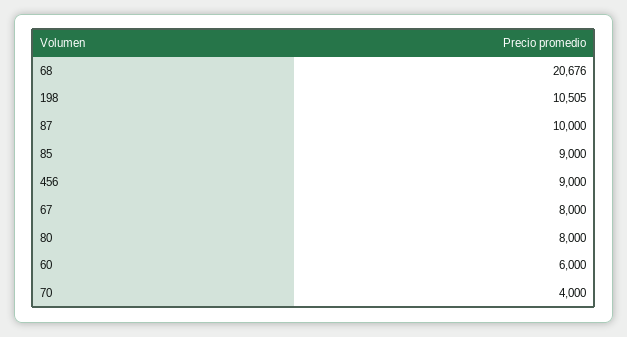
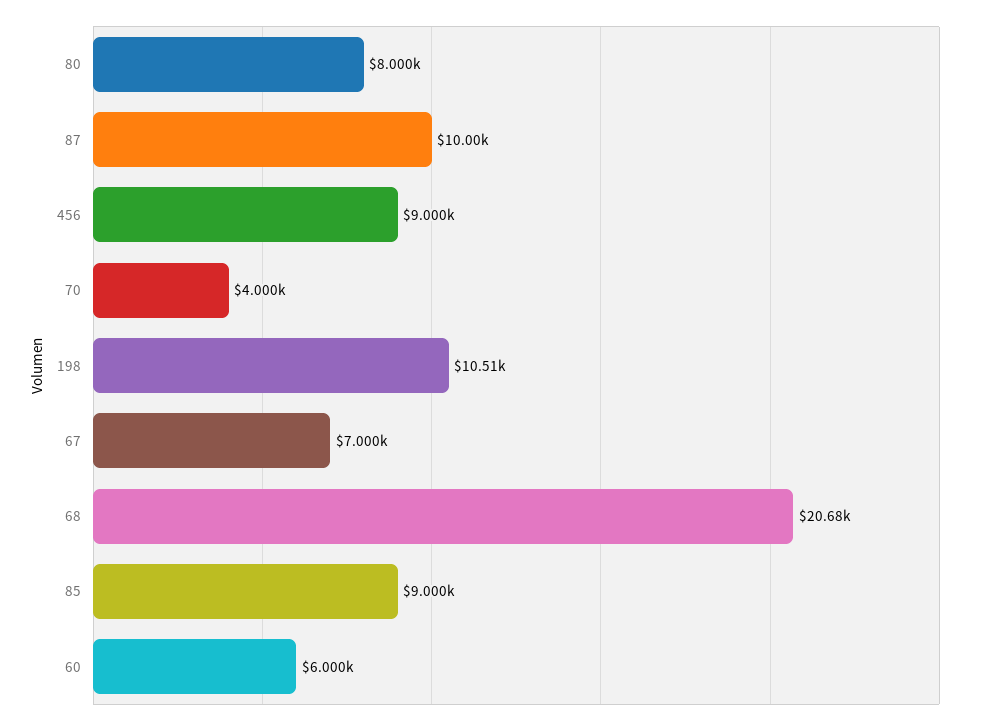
67: 8000 -> 7000

